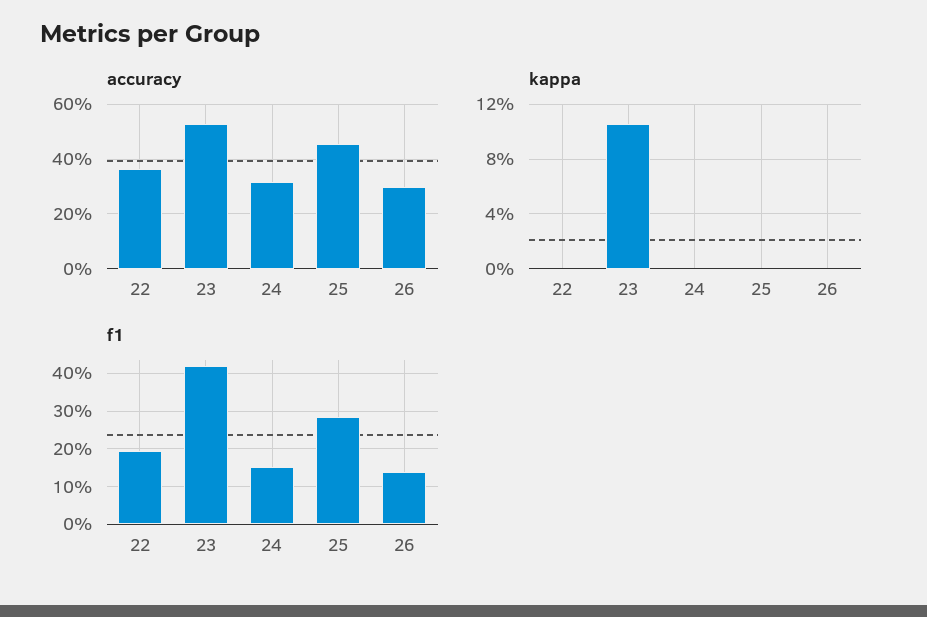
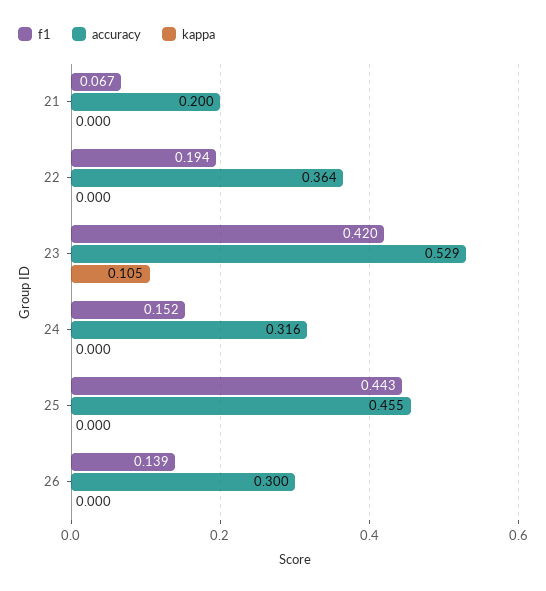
f1, 25: 0.28 -> 0.443
f1, 21: none -> 0.067
accuracy, 21: none -> 0.2
kappa, 21: none -> 0

